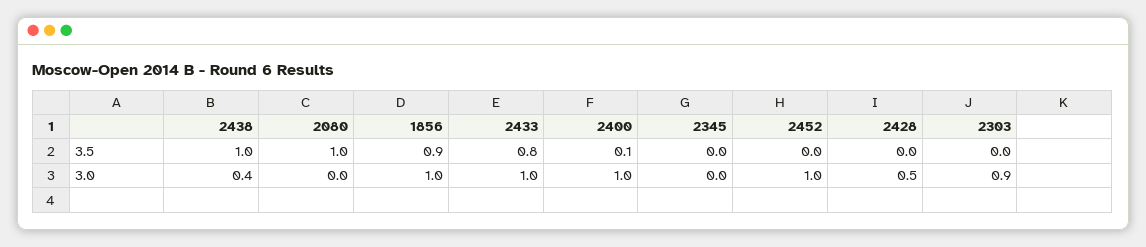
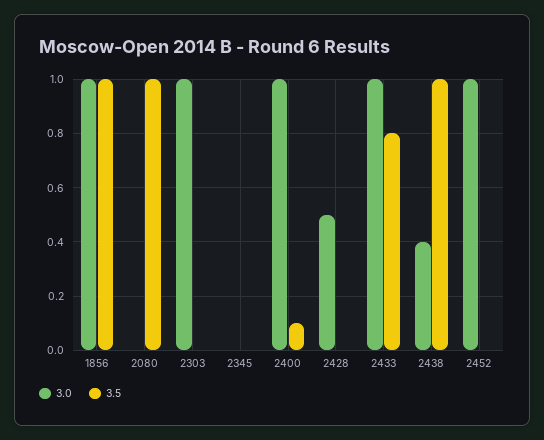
3.5, 1856: 0.9 -> 1
3.0, 2303: 0.9 -> 1

